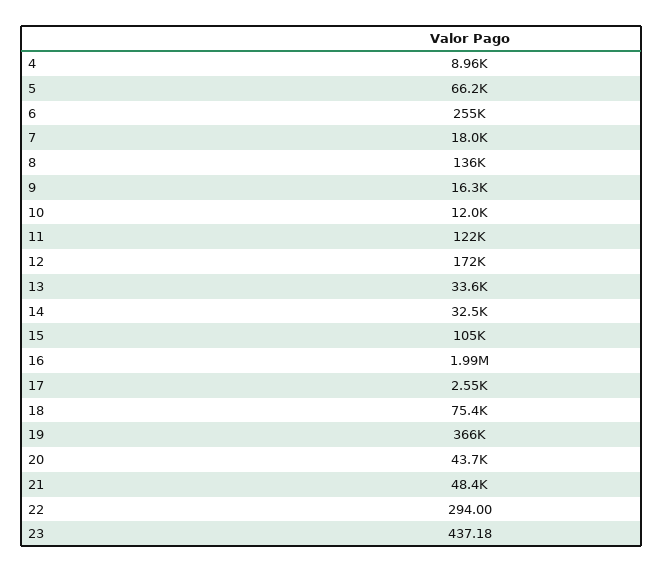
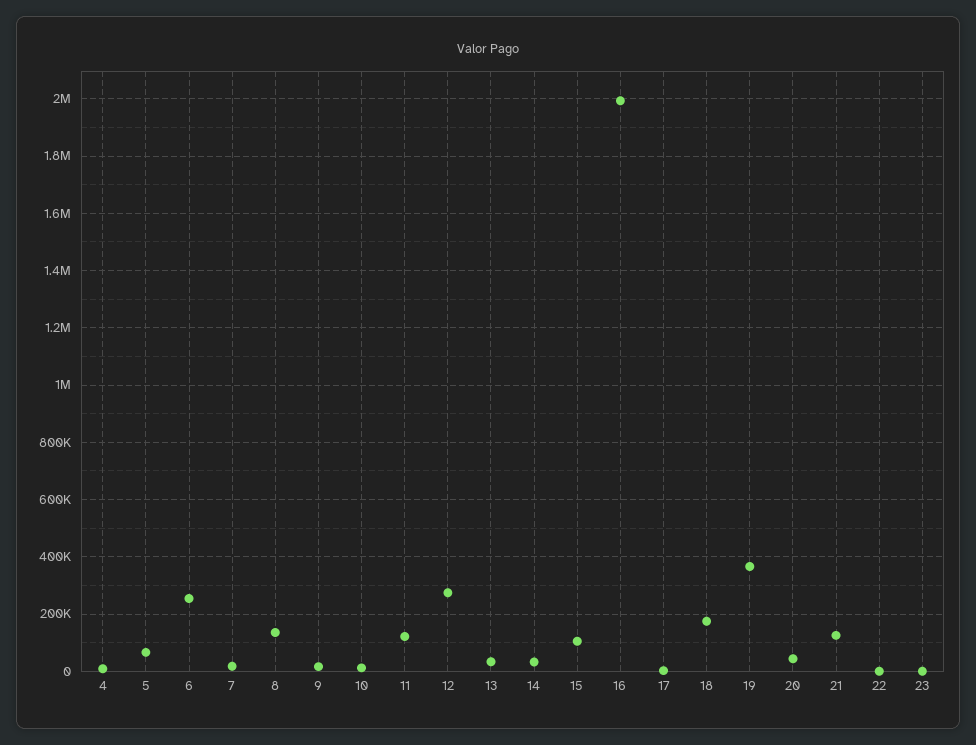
12: 172000 -> 275000
18: 75400 -> 175000
21: 48400 -> 125000

